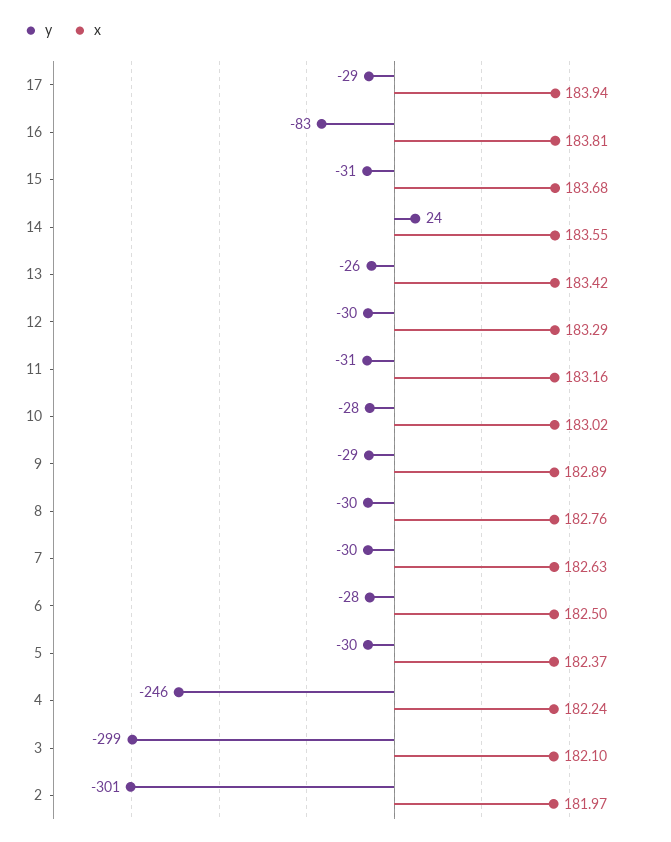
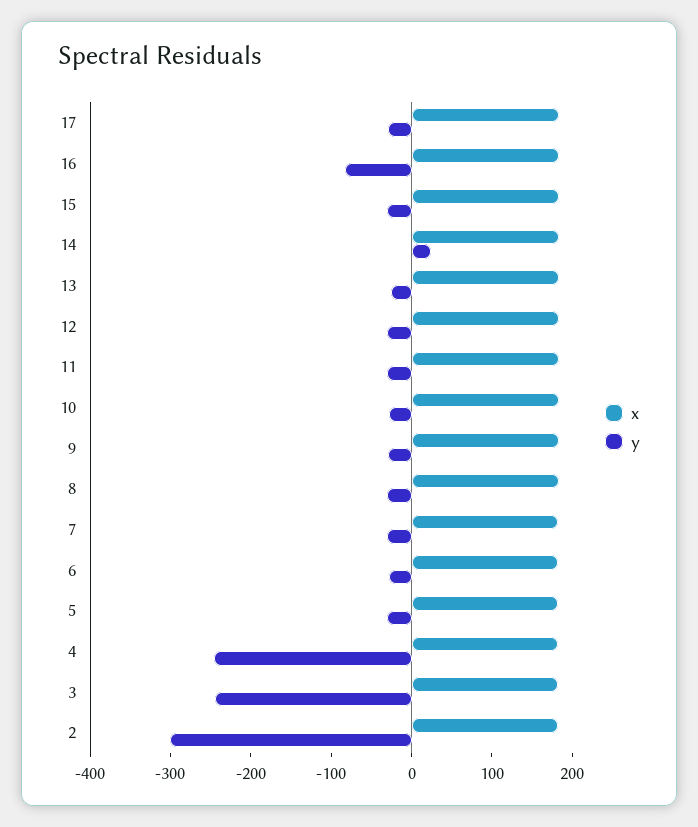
y, 3: -299 -> -240

